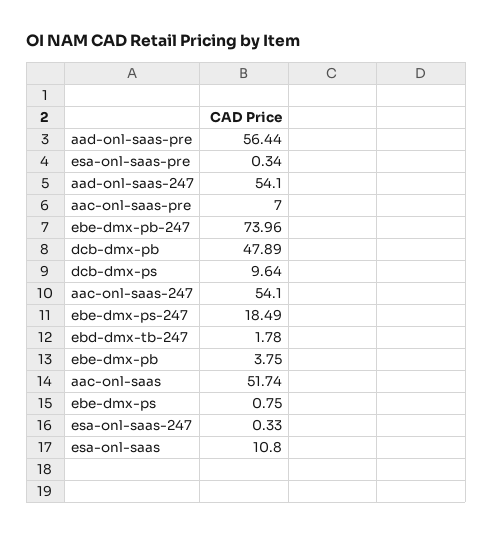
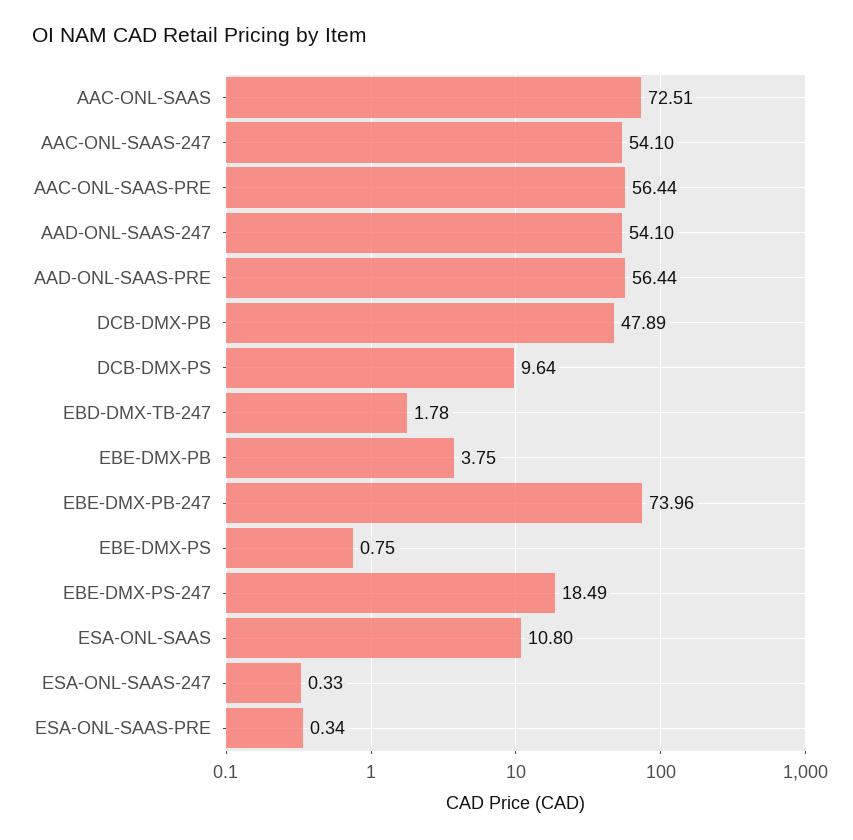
aac-onl-saas-pre: 7 -> 56.44
aac-onl-saas: 51.74 -> 72.51

